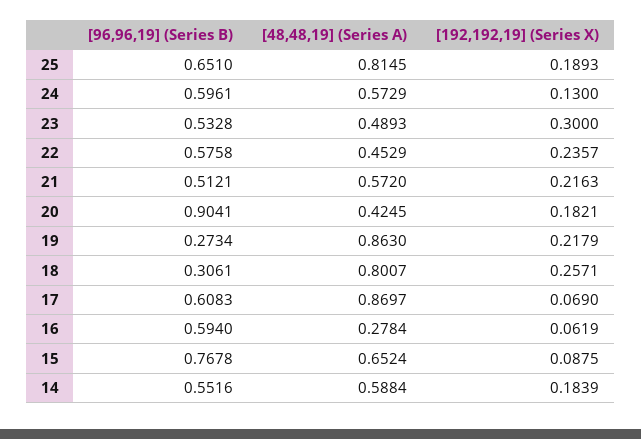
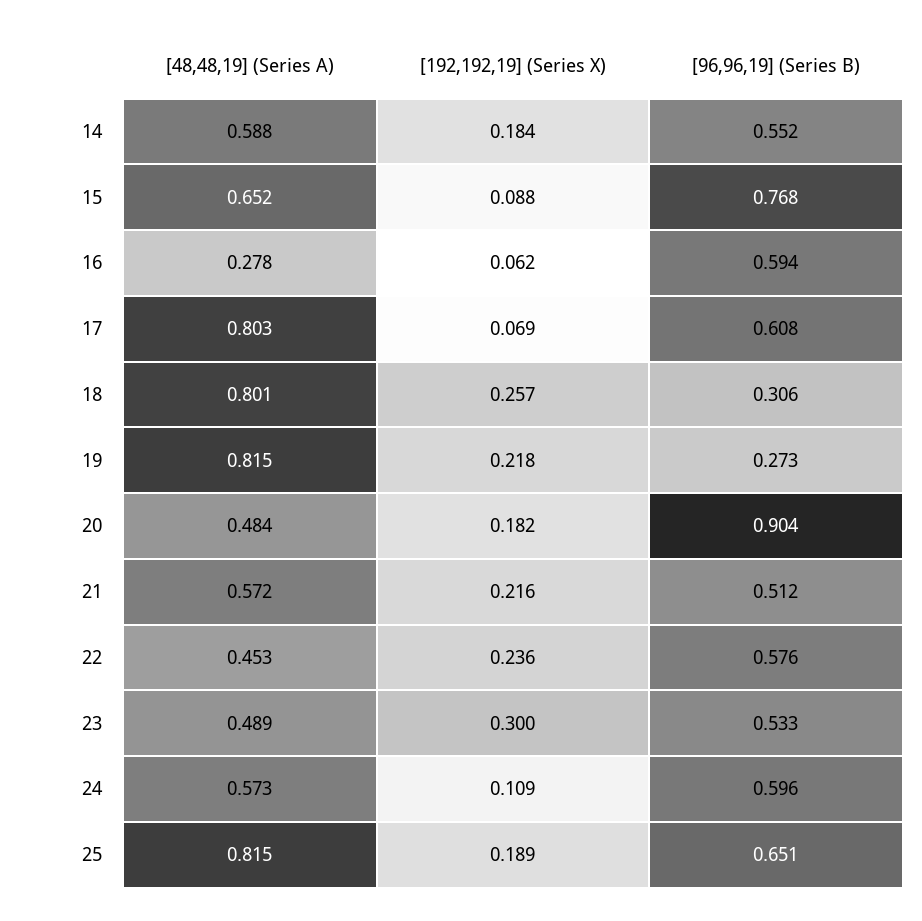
[192,192,19] (Series X), 24: 0.13 -> 0.109
[48,48,19] (Series A), 20: 0.4245 -> 0.484
[48,48,19] (Series A), 19: 0.863 -> 0.815
[48,48,19] (Series A), 17: 0.8697 -> 0.803

